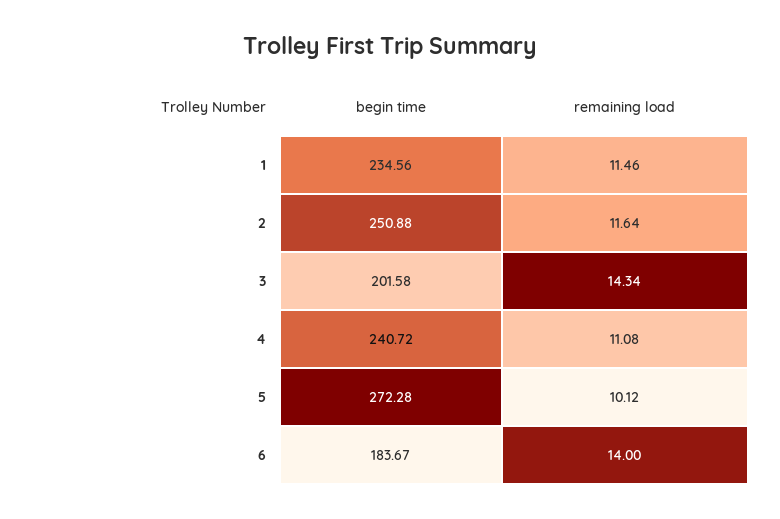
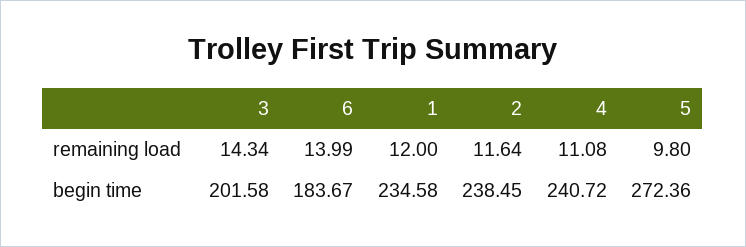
begin time, 1: 234.56 -> 234.58
remaining load, 1: 11.46 -> 12
begin time, 2: 250.88 -> 238.45
begin time, 5: 272.28 -> 272.36
remaining load, 5: 10.12 -> 9.8
remaining load, 6: 14 -> 13.99

